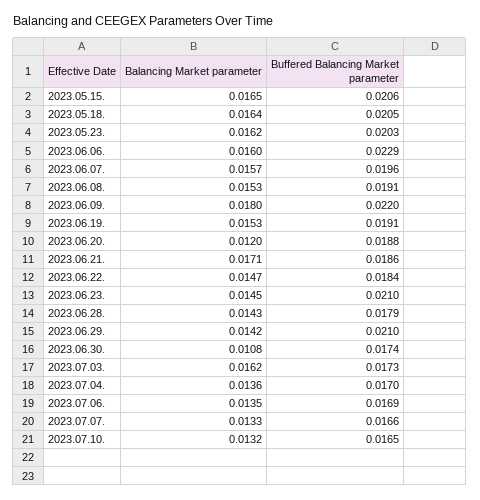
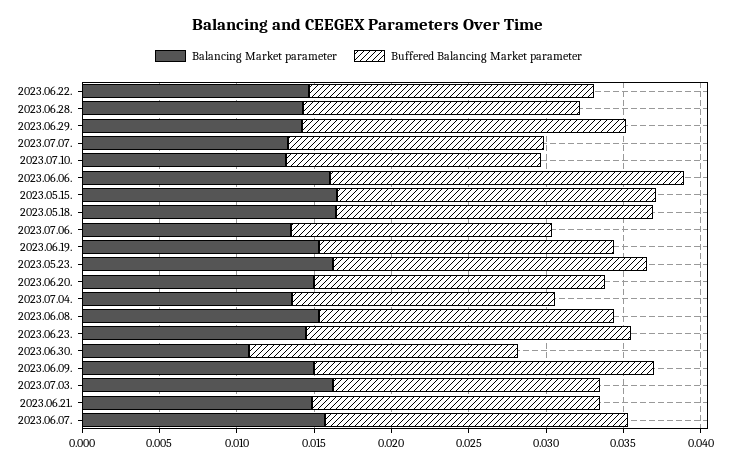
Balancing Market parameter, 2023.06.09.: 0.018 -> 0.015
Balancing Market parameter, 2023.06.20.: 0.012 -> 0.015
Balancing Market parameter, 2023.06.21.: 0.0171 -> 0.015

